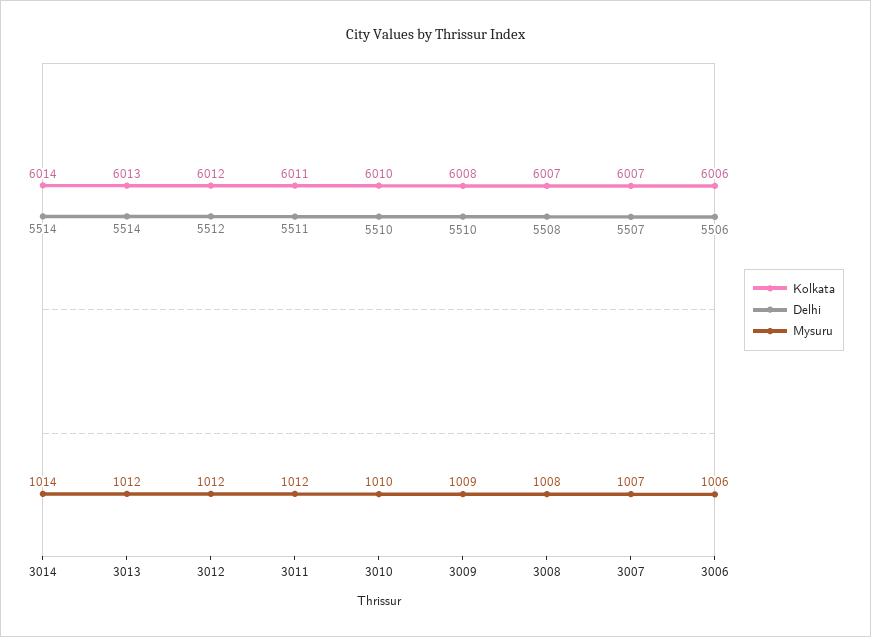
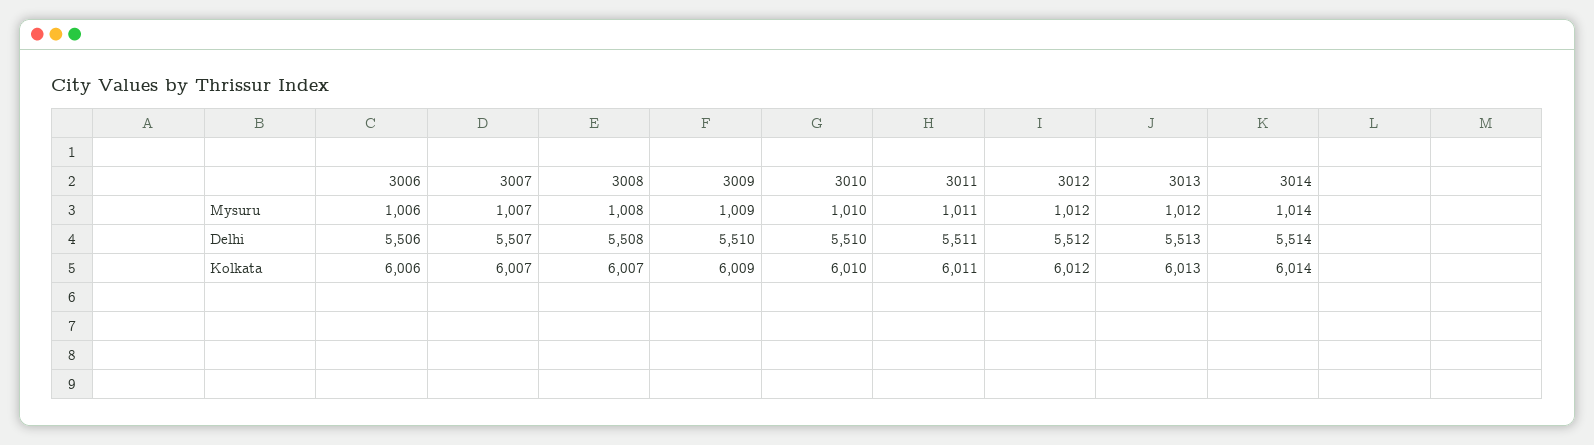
Delhi, 3013: 5514 -> 5513
Mysuru, 3011: 1012 -> 1011
Kolkata, 3009: 6008 -> 6009

